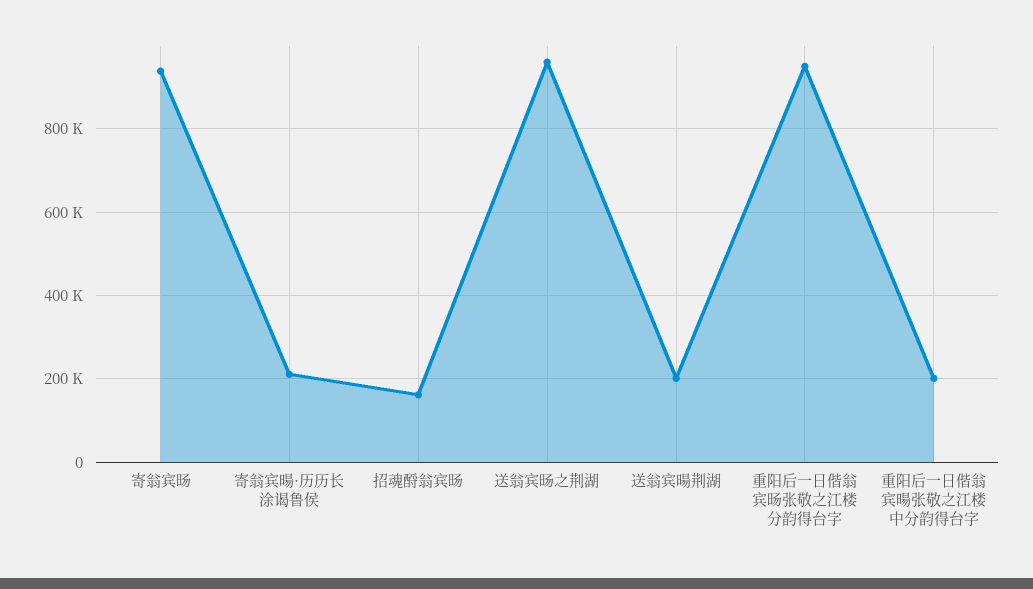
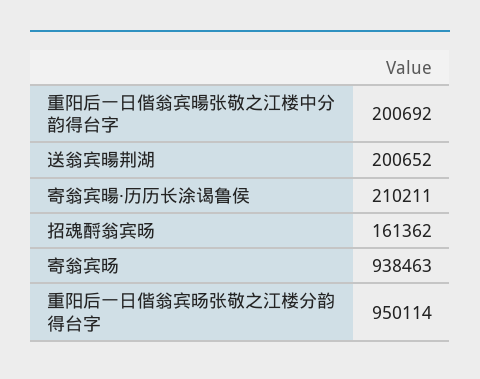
送翁宾旸之荆湖: 960000 -> none

